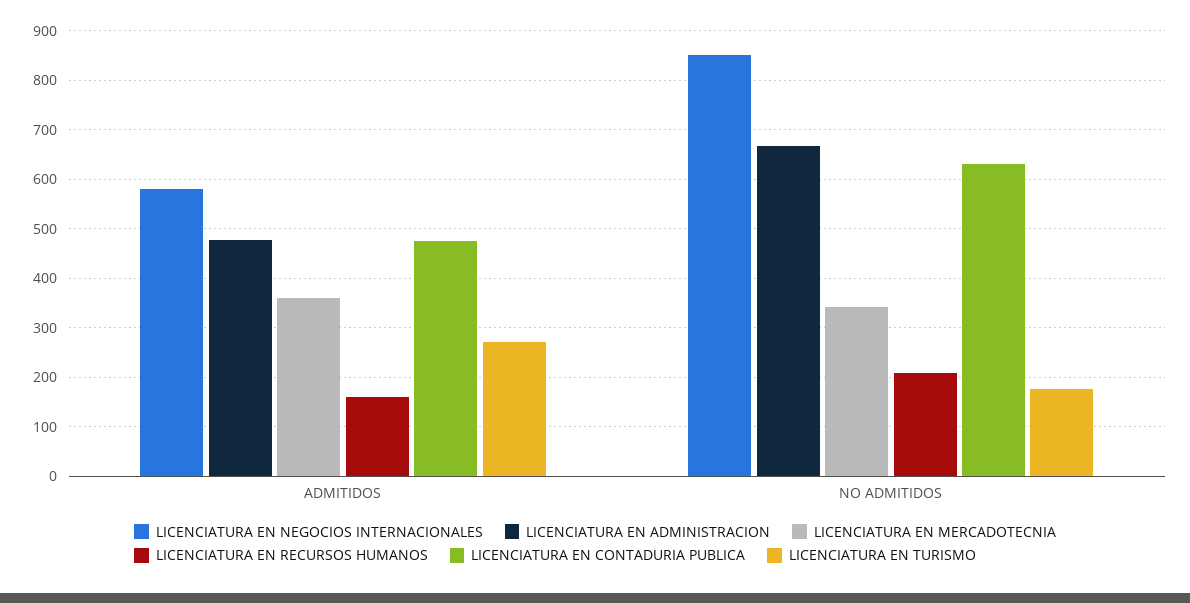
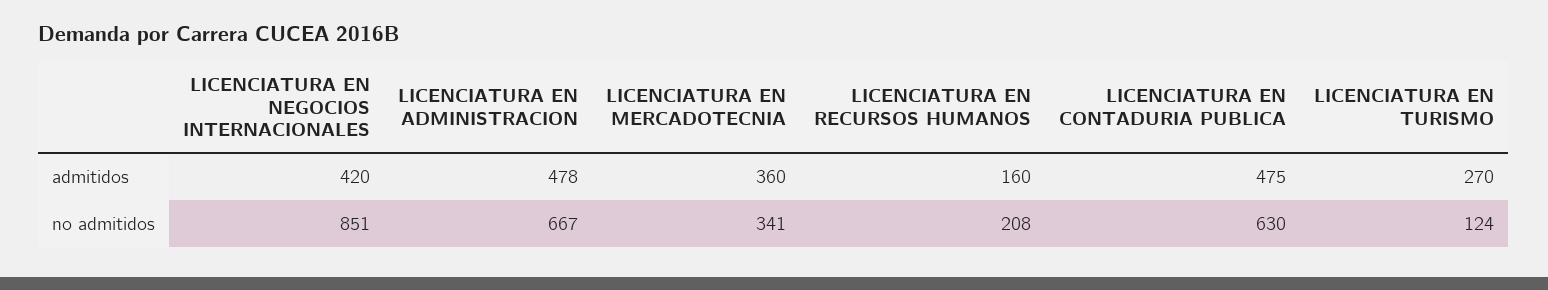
LICENCIATURA EN NEGOCIOS INTERNACIONALES, ADMITIDOS: 580 -> 420
LICENCIATURA EN TURISMO, NO ADMITIDOS: 180 -> 124

